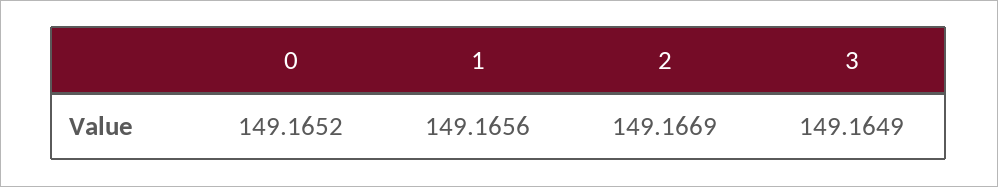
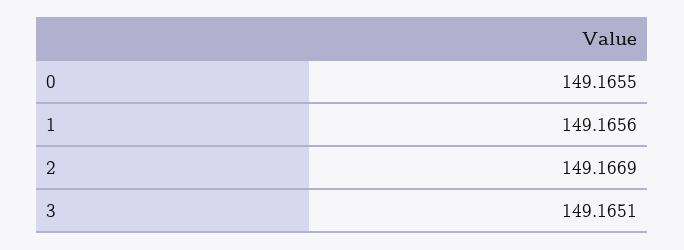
0: 149.1652 -> 149.1655
3: 149.1649 -> 149.1651

